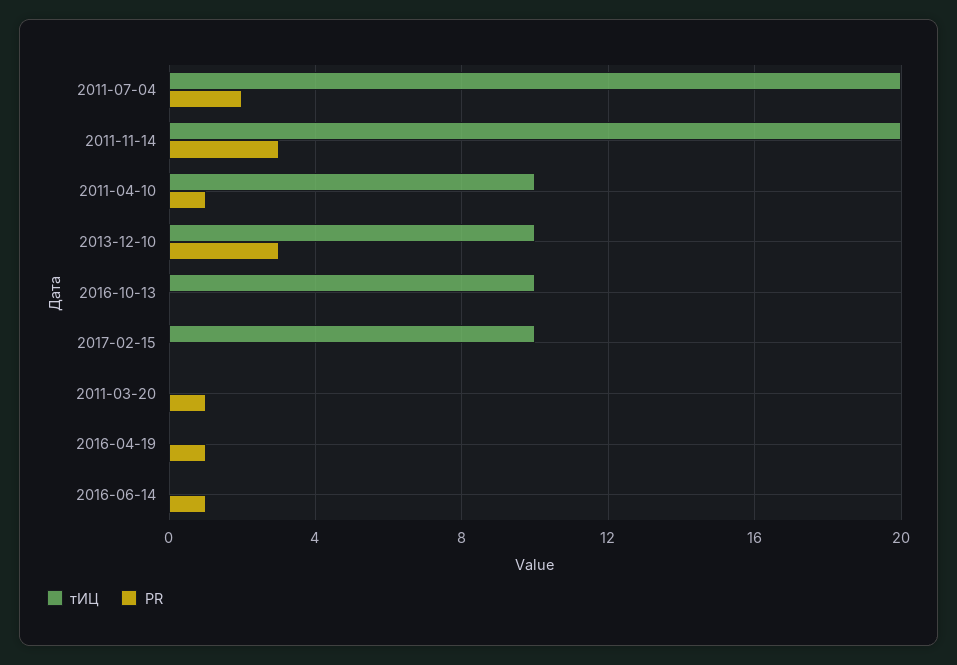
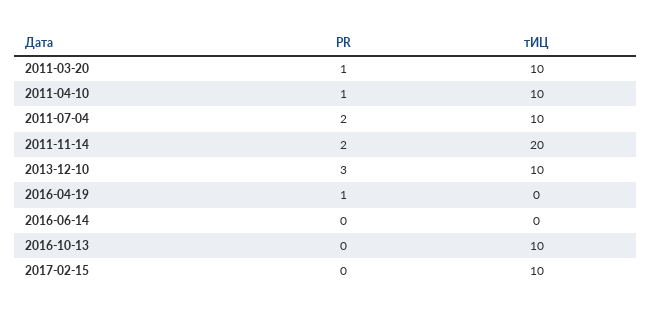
тИЦ, 2011-07-04: 20 -> 10
PR, 2011-11-14: 3 -> 2
тИЦ, 2011-03-20: 0 -> 10
PR, 2016-06-14: 1 -> 0

